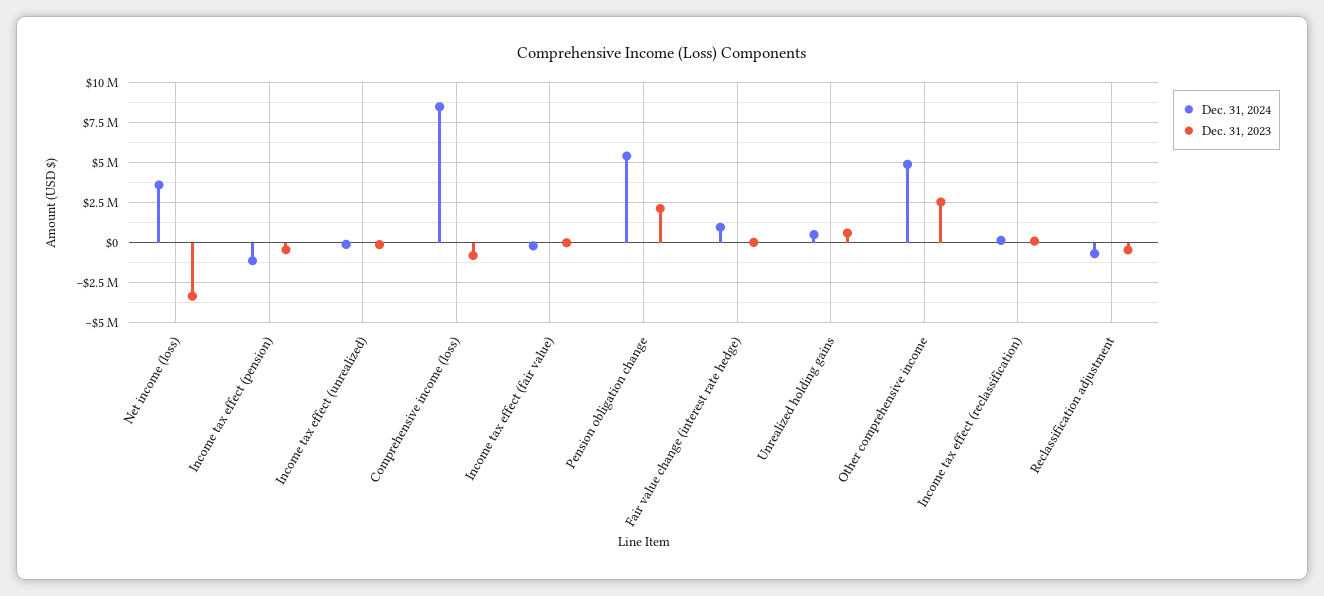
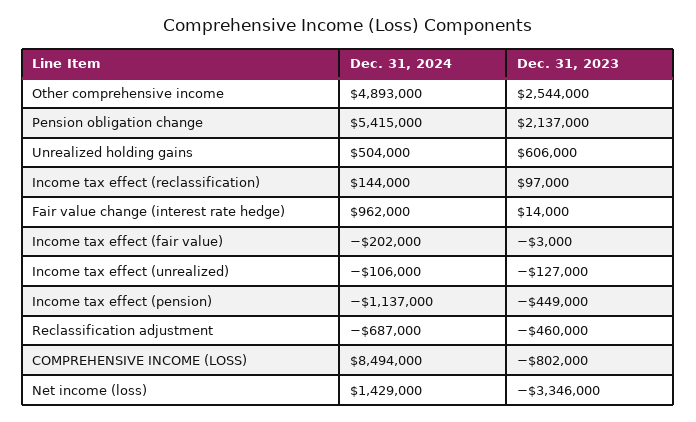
Dec. 31, 2024, Net income (loss): 3500000 -> 1429000

